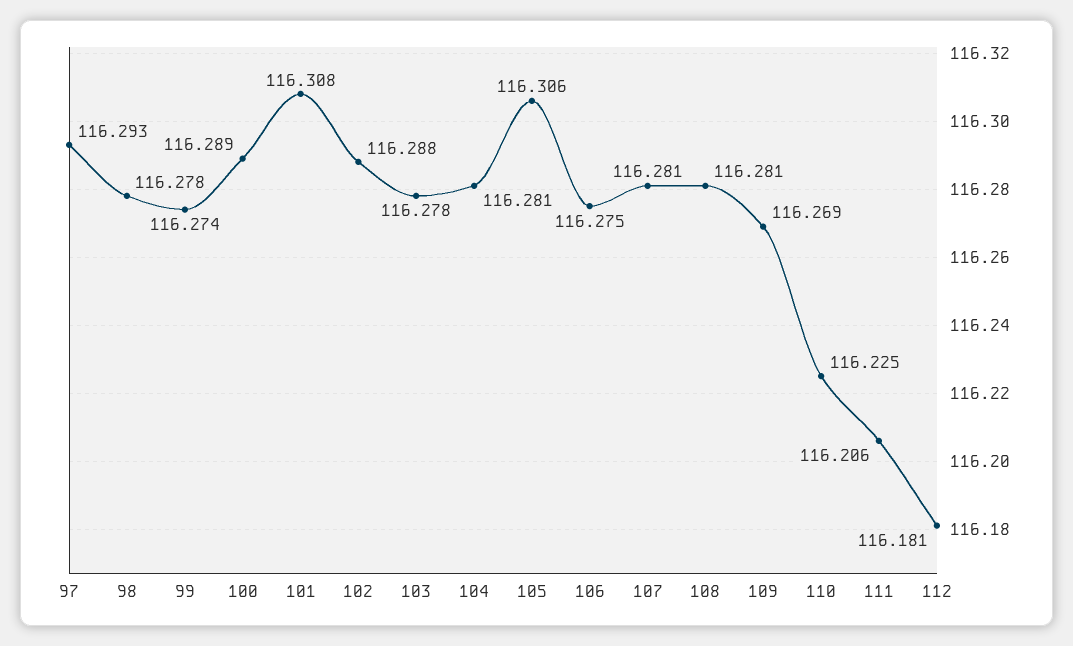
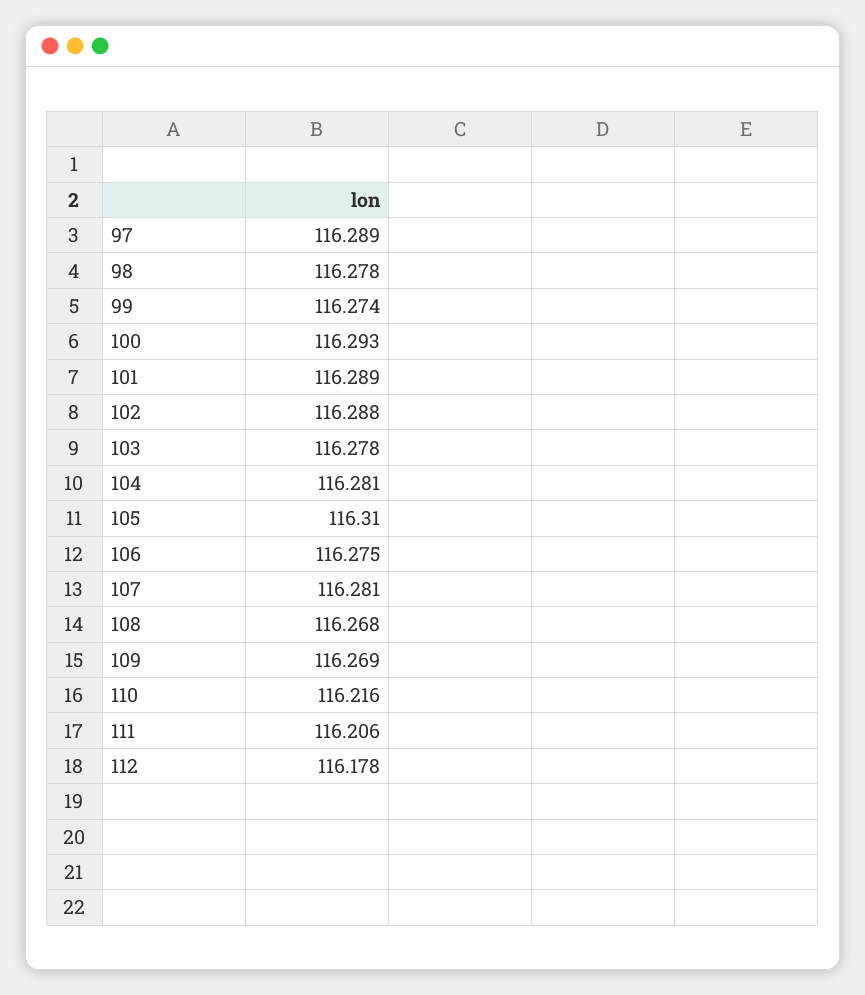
97: 116.293 -> 116.289
100: 116.289 -> 116.293
101: 116.308 -> 116.289
105: 116.306 -> 116.31
108: 116.281 -> 116.268
110: 116.225 -> 116.216
112: 116.181 -> 116.178

